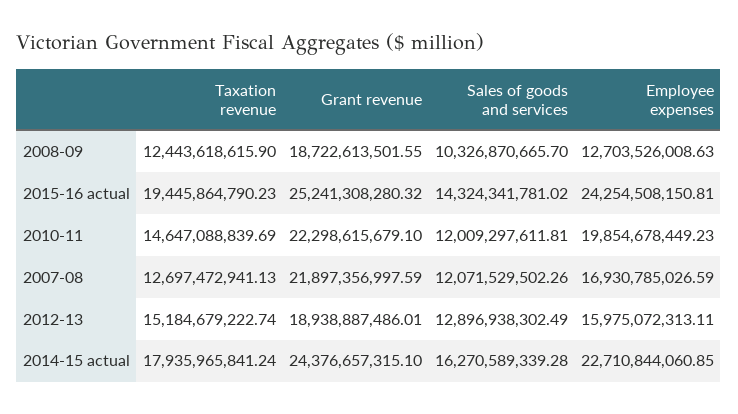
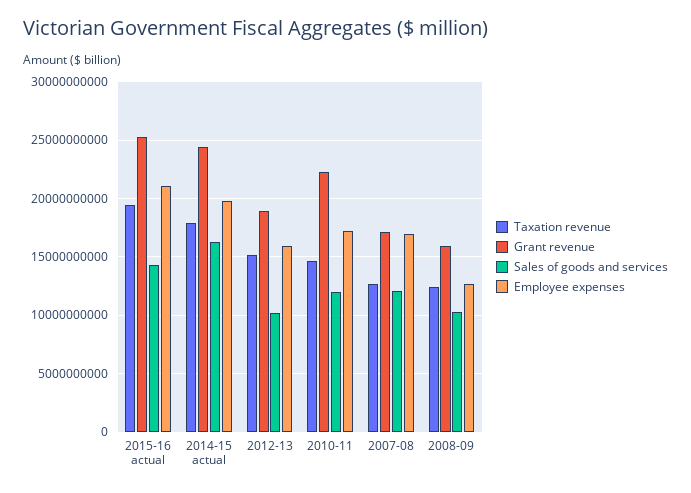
Grant revenue, 2008-09: 18722613501.55 -> 16000000000
Employee expenses, 2015-16 actual: 24254508150.81 -> 21000000000
Employee expenses, 2010-11: 19854678449.23 -> 17000000000
Grant revenue, 2007-08: 21897356997.59 -> 17000000000
Sales of goods and services, 2012-13: 12896938302.49 -> 10000000000
Employee expenses, 2014-15 actual: 22710844060.85 -> 20000000000

